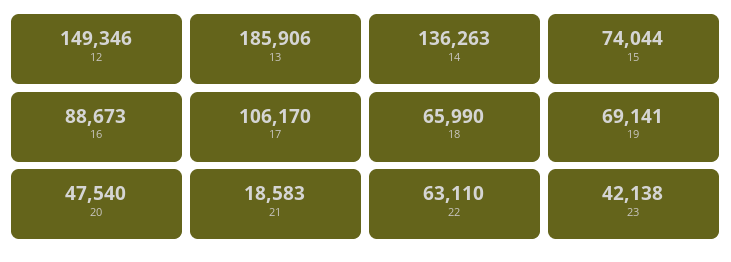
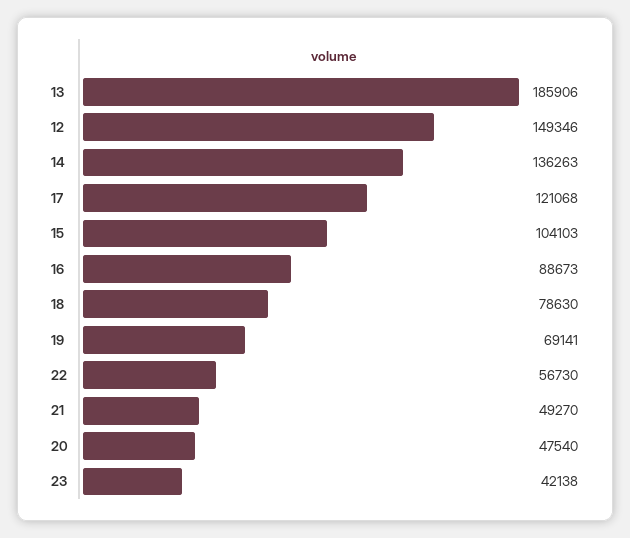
15: 74044 -> 104103
17: 106170 -> 121068
18: 65990 -> 78630
21: 18583 -> 49270
22: 63110 -> 56730

